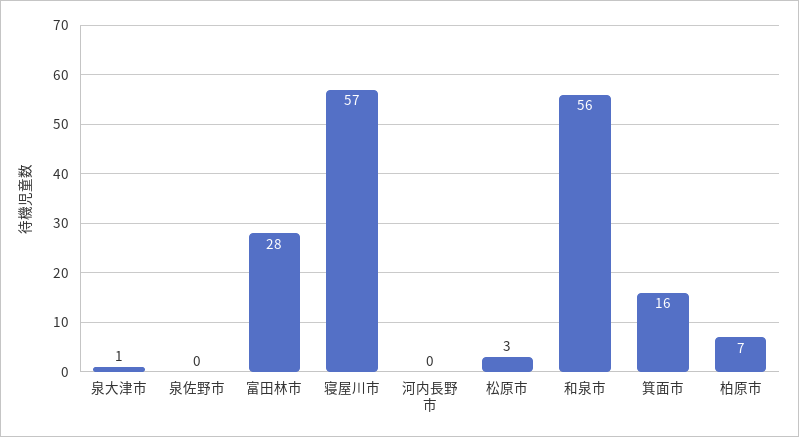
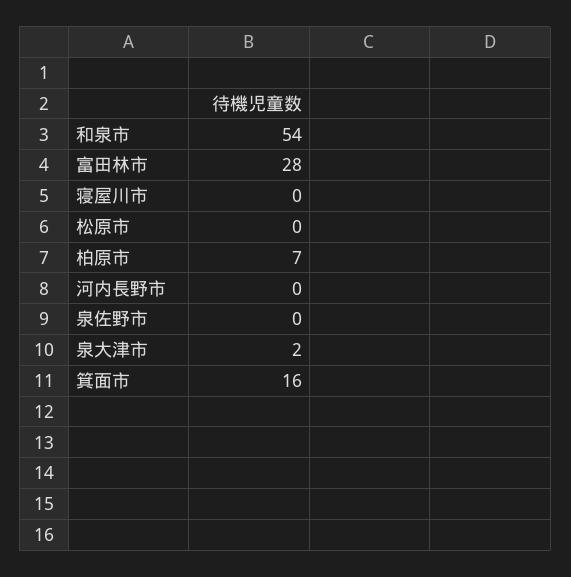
泉大津市: 1 -> 2
寝屋川市: 57 -> 0
松原市: 3 -> 0
和泉市: 56 -> 54

